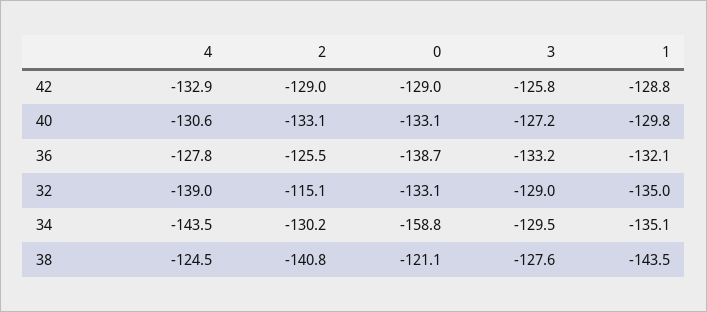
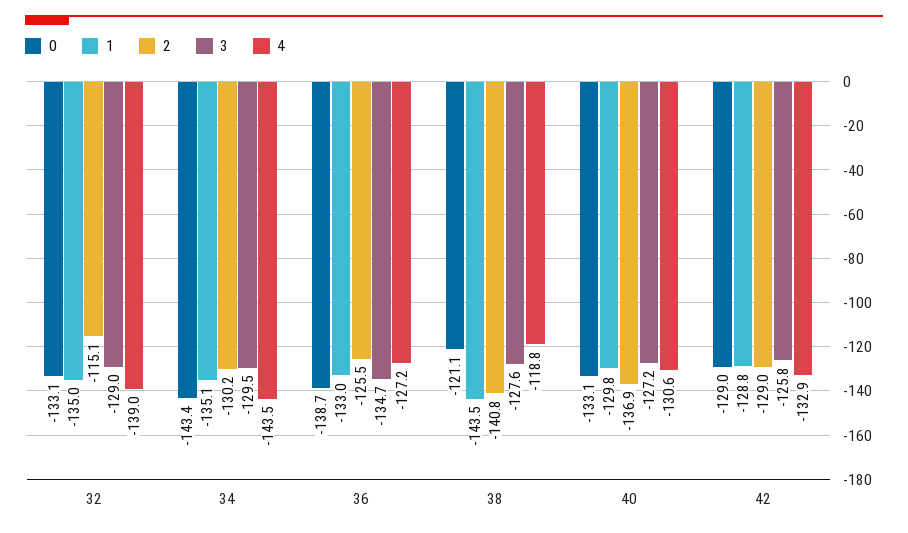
2, 40: -133.1 -> -136.9
4, 36: -127.8 -> -127.2
3, 36: -133.2 -> -134.7
1, 36: -132.1 -> -133
0, 34: -158.8 -> -143.4
4, 38: -124.5 -> -118.8

